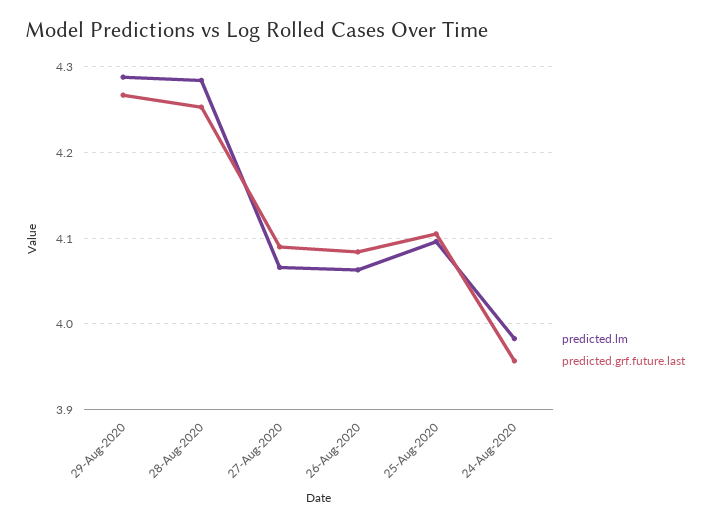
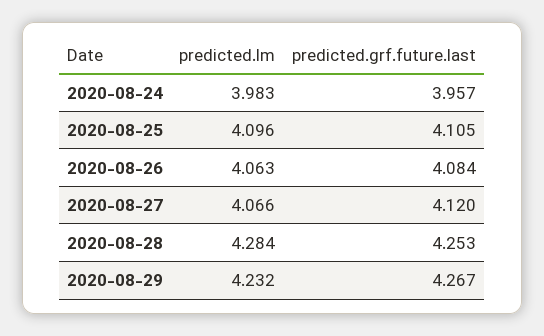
predicted.lm, 29-Aug-2020: 4.29 -> 4.232
predicted.grf.future.last, 27-Aug-2020: 4.09 -> 4.12

